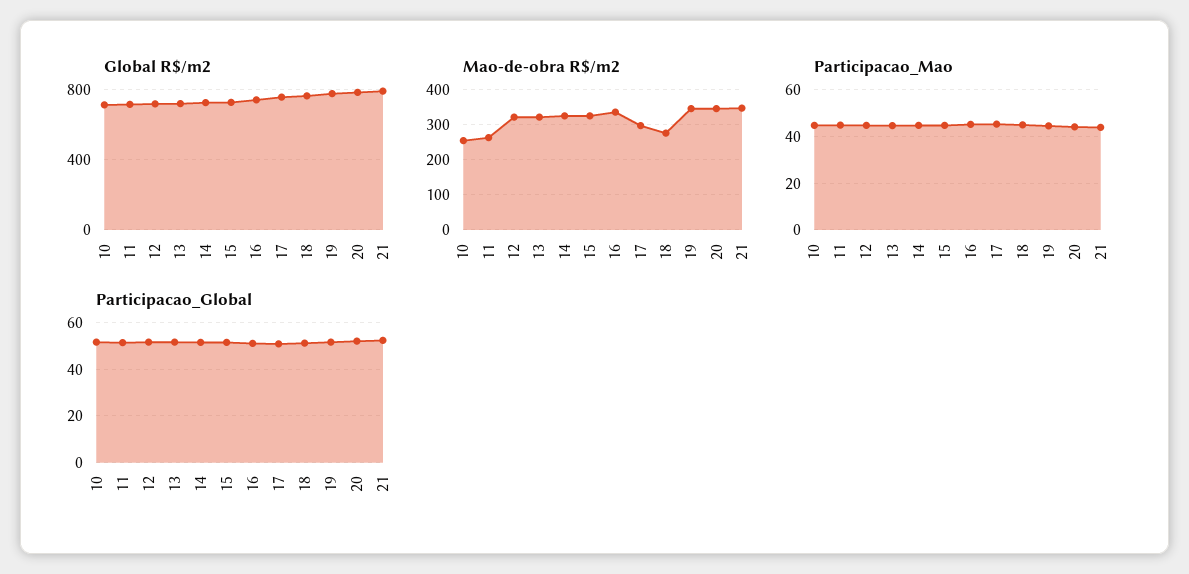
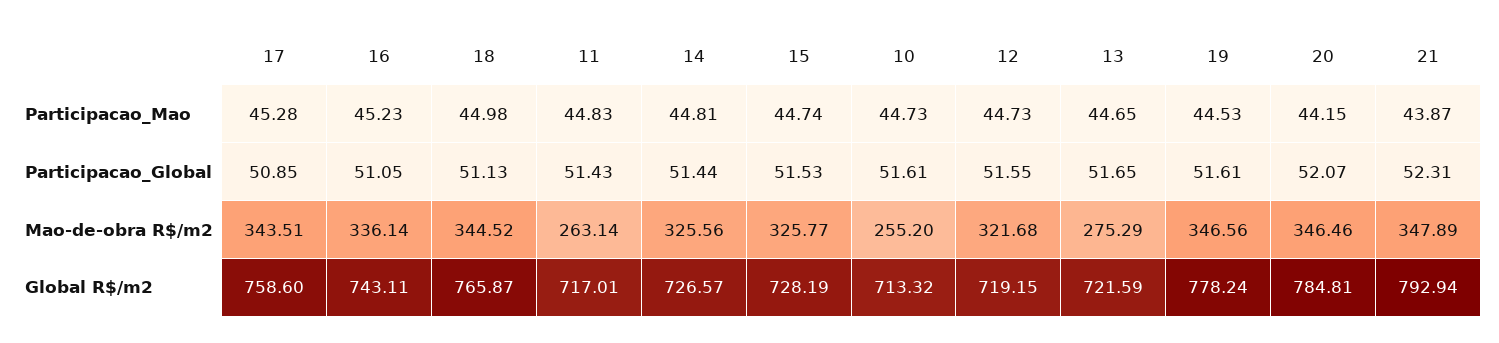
Mao-de-obra R$/m2, 13: 320 -> 275.29
Mao-de-obra R$/m2, 17: 300 -> 343.51
Mao-de-obra R$/m2, 18: 280 -> 344.52

